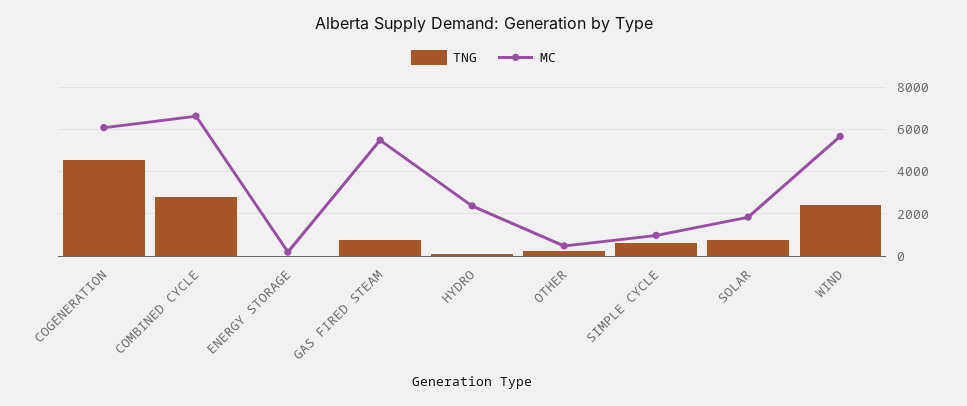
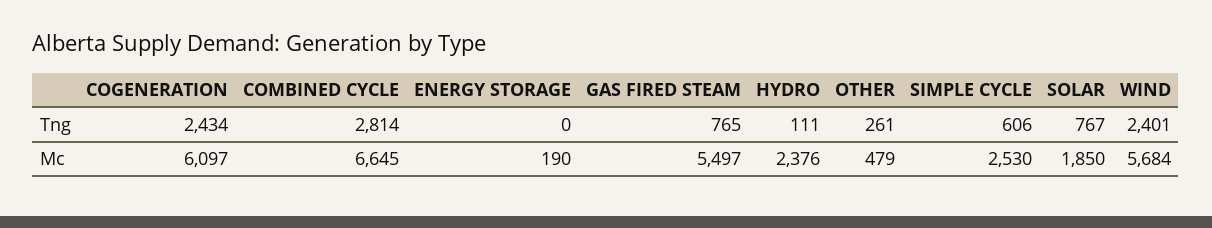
TNG, COGENERATION: 4500 -> 2434
MC, SIMPLE CYCLE: 1000 -> 2530

